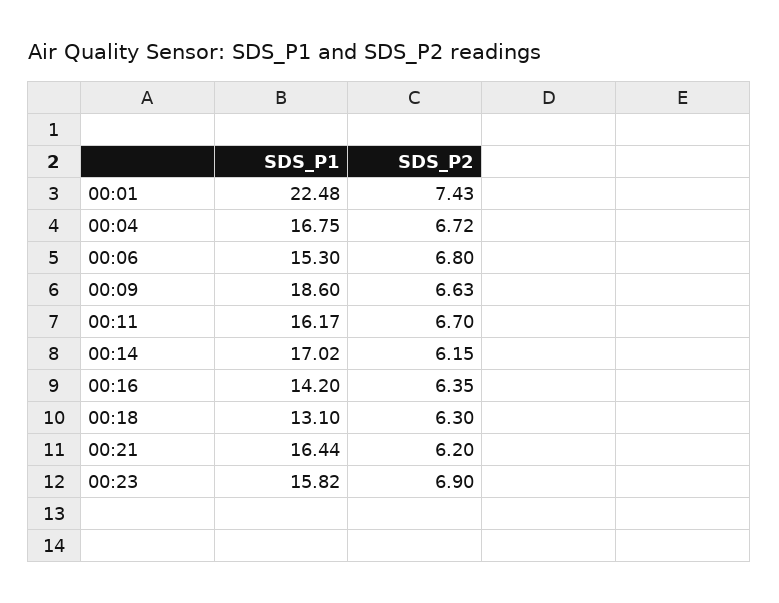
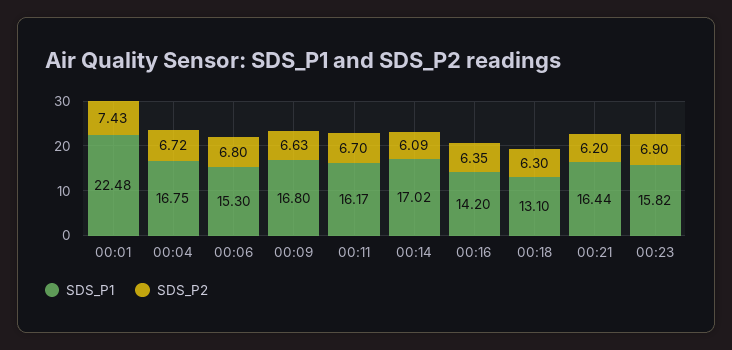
SDS_P1, 00:09: 18.6 -> 16.8
SDS_P2, 00:14: 6.15 -> 6.09

